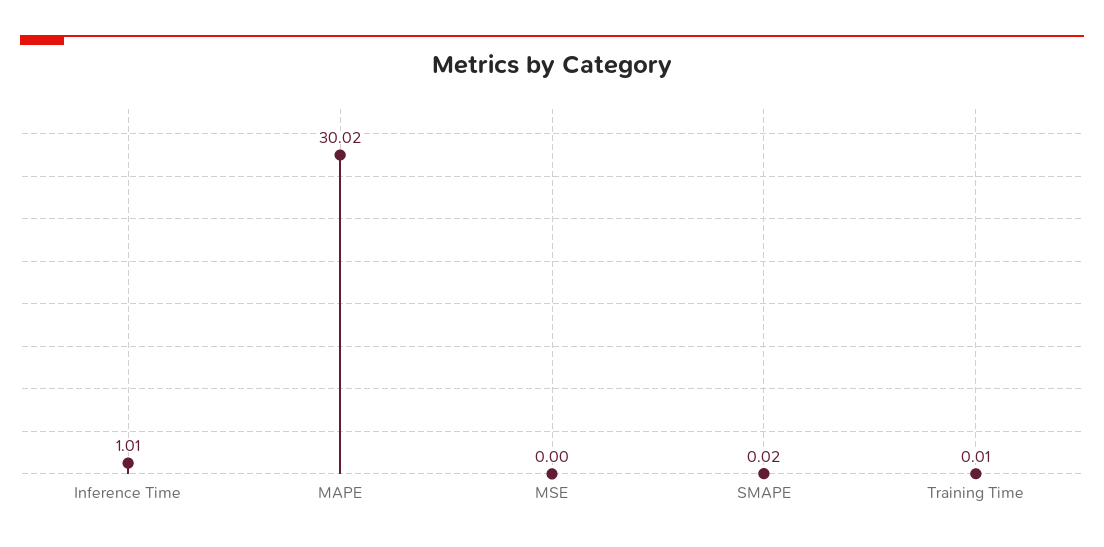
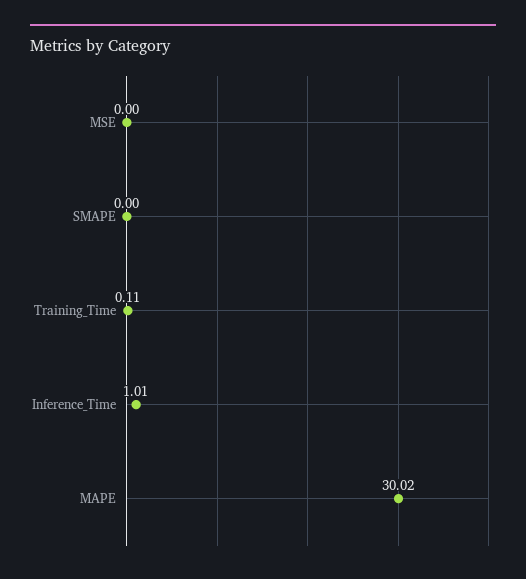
SMAPE: 0.02 -> 0
Training Time: 0.01 -> 0.11

